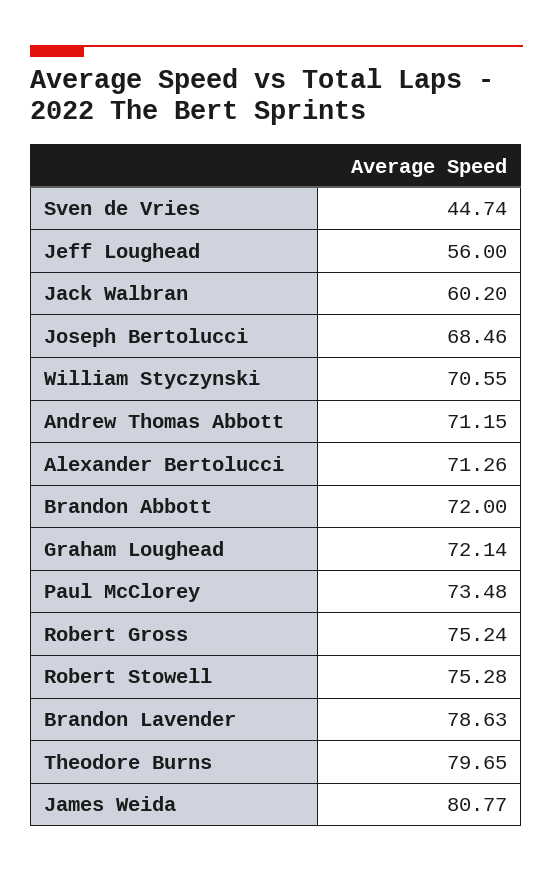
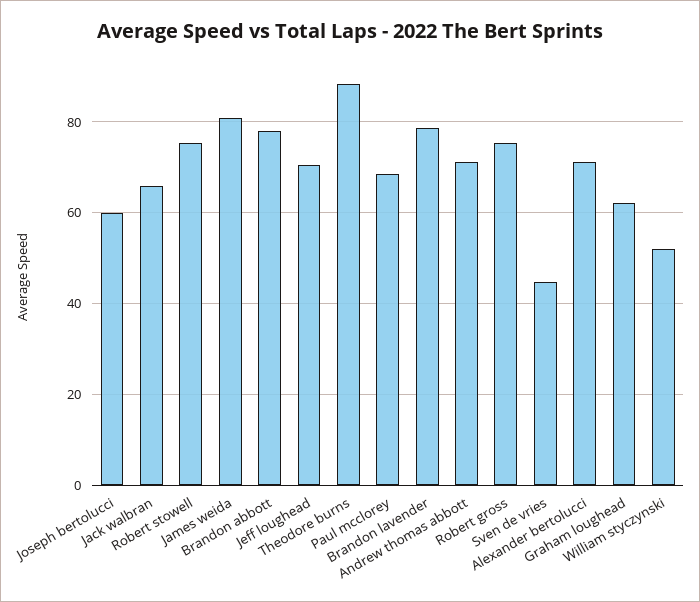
Jeff Loughead: 56 -> 70
Jack Walbran: 60.2 -> 66
Joseph Bertolucci: 68.46 -> 60
William Styczynski: 70.55 -> 52
Brandon Abbott: 72 -> 78
Graham Loughead: 72.14 -> 62
Paul McClorey: 73.48 -> 68
Theodore Burns: 79.65 -> 88

